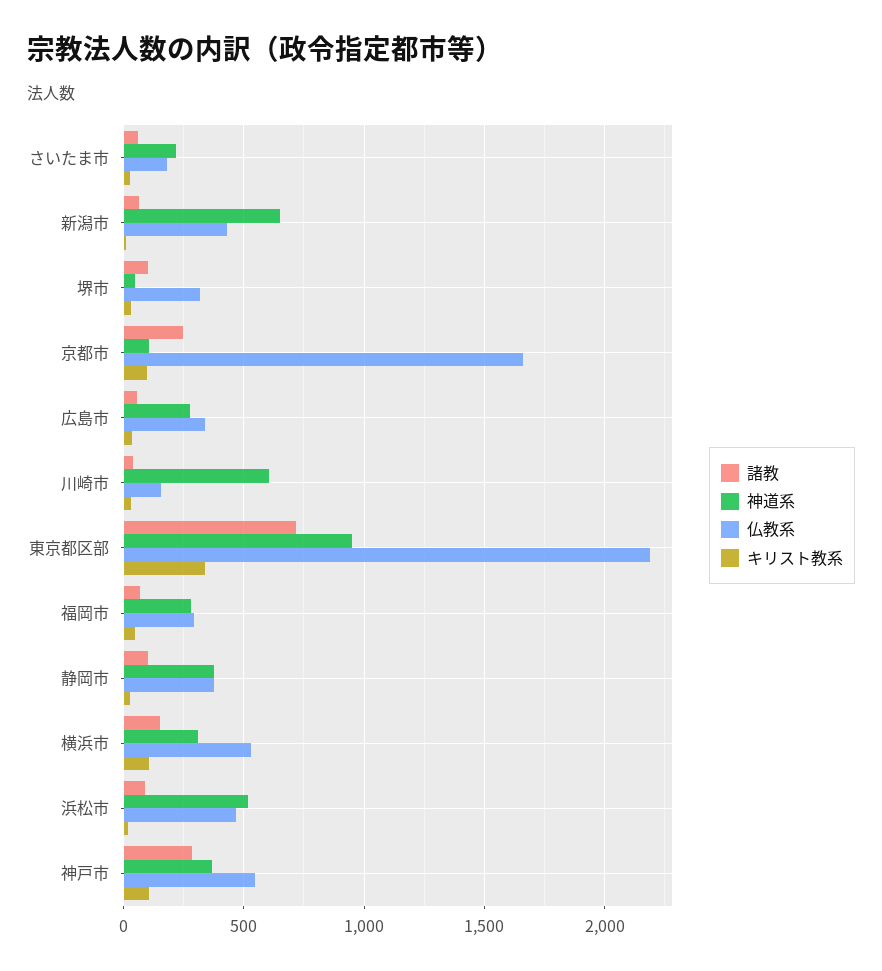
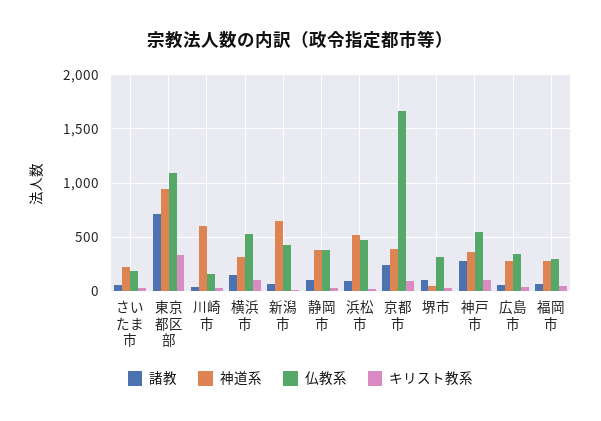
神道系, 京都市: 100 -> 400
仏教系, 東京都区部: 2200 -> 1100

